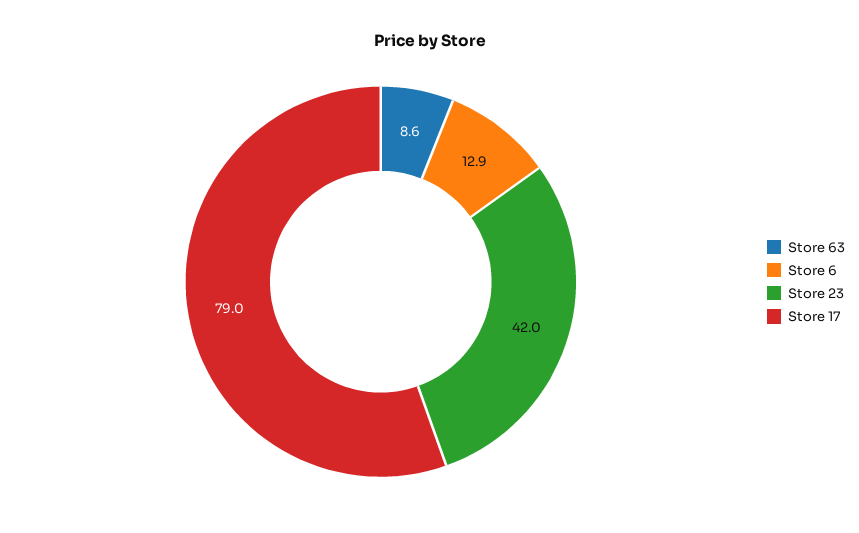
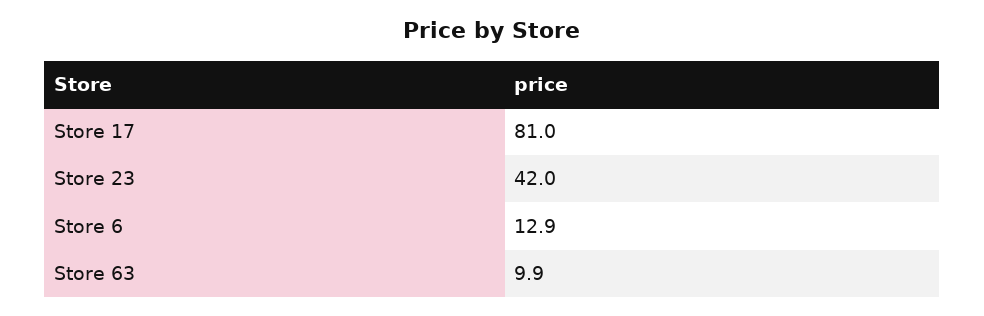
Store 63: 8.6 -> 9.9
Store 17: 79 -> 81

